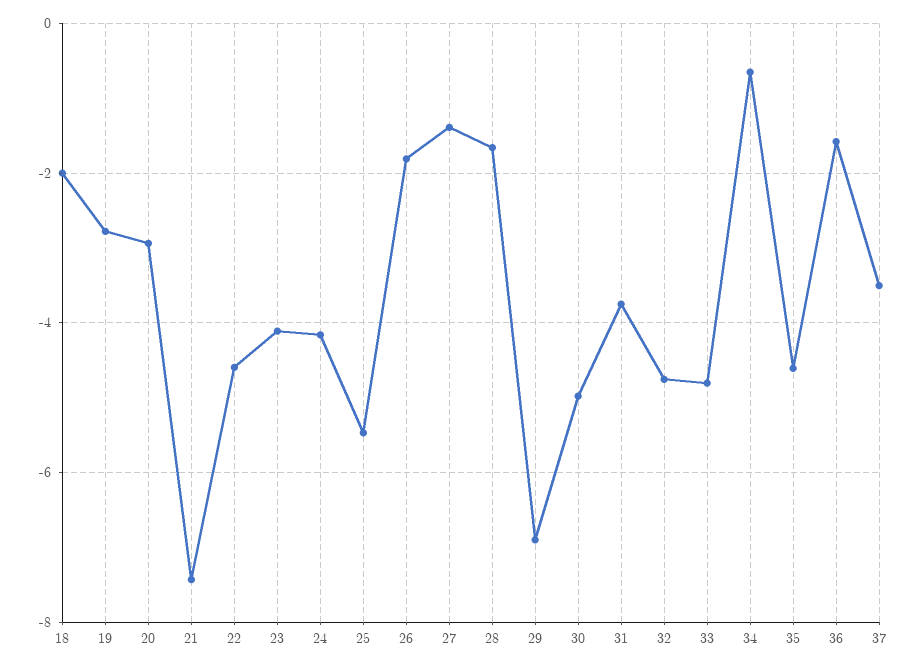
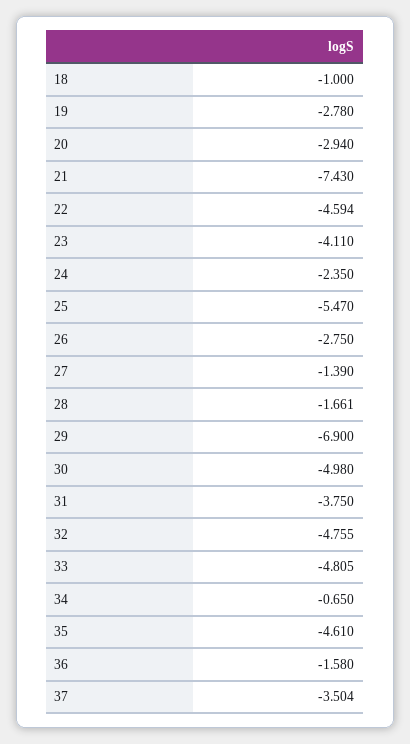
18: -2 -> -1
24: -4.2 -> -2.35
26: -1.8 -> -2.75

